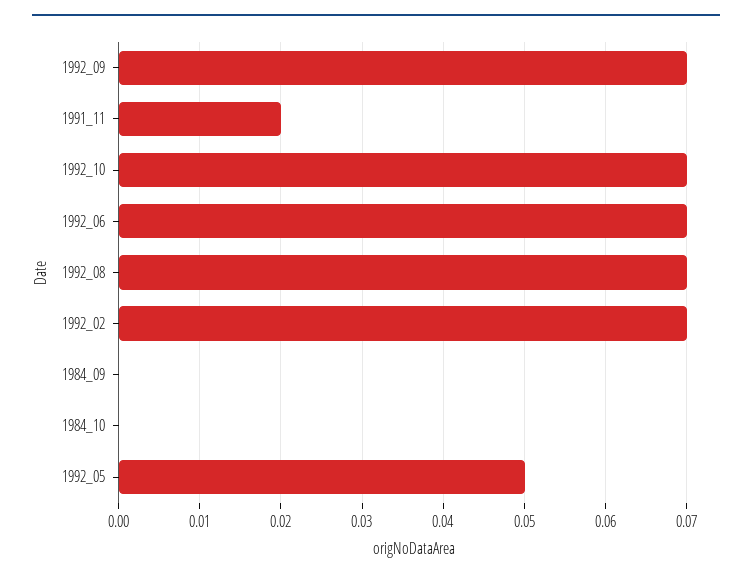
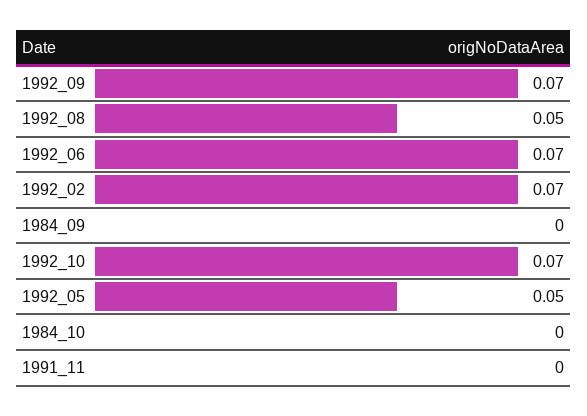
1991_11: 0.02 -> 0
1992_08: 0.07 -> 0.05

